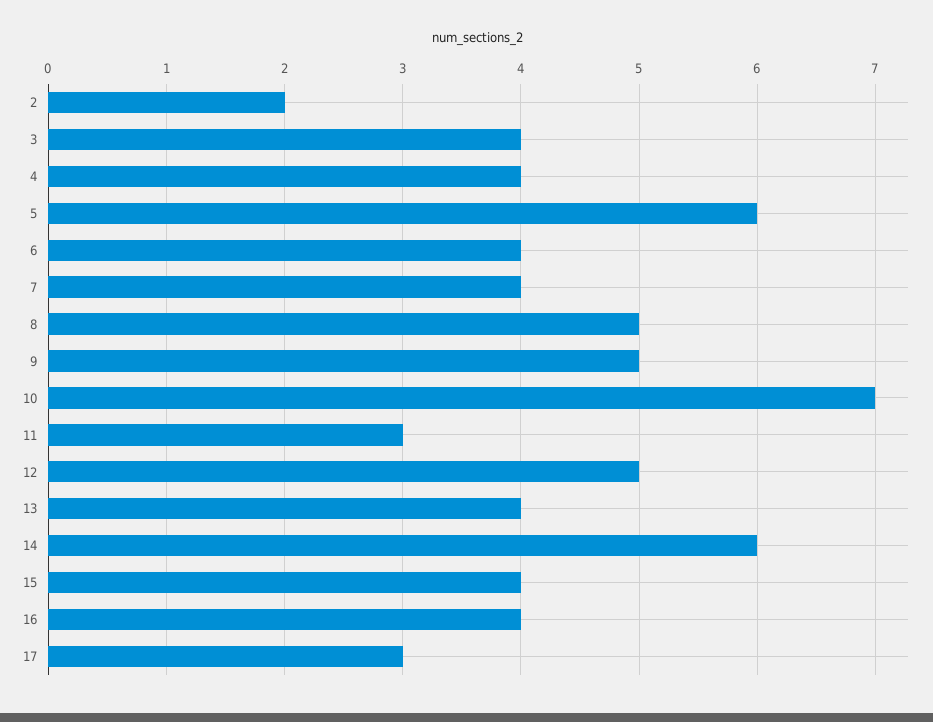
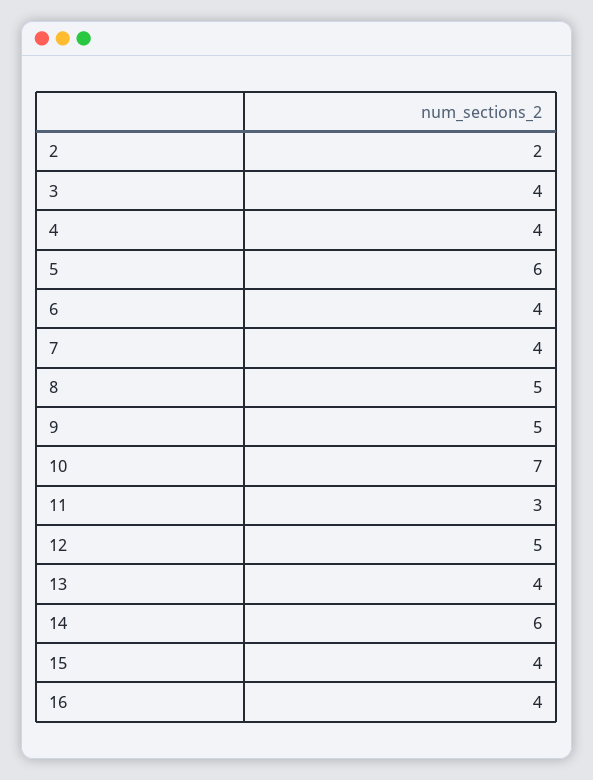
17: 3 -> none

